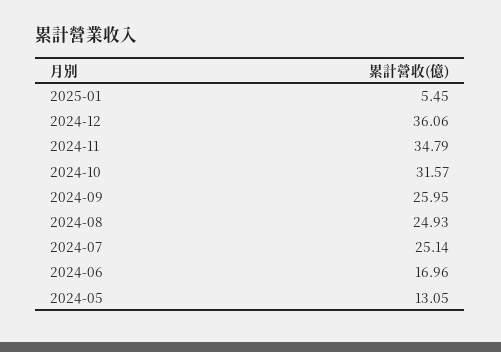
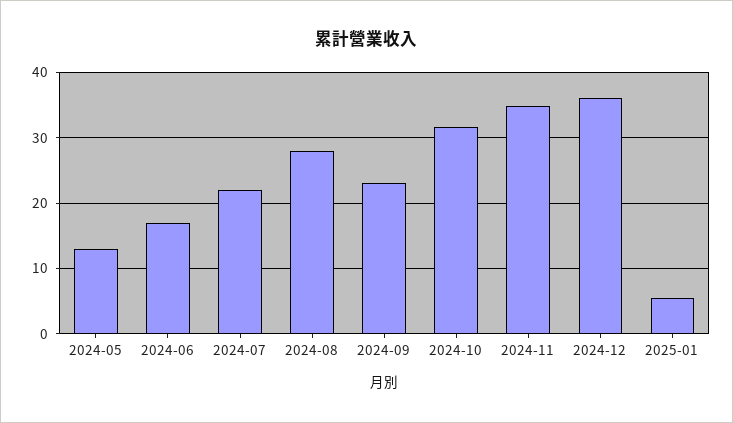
2024-09: 25.95 -> 23
2024-08: 24.93 -> 28
2024-07: 25.14 -> 22

